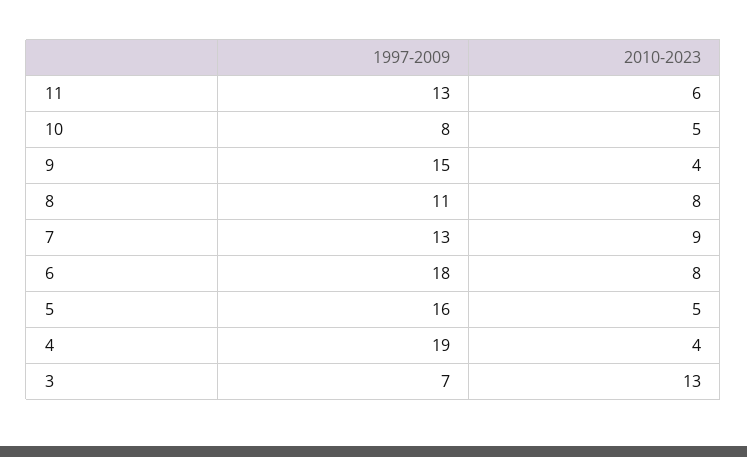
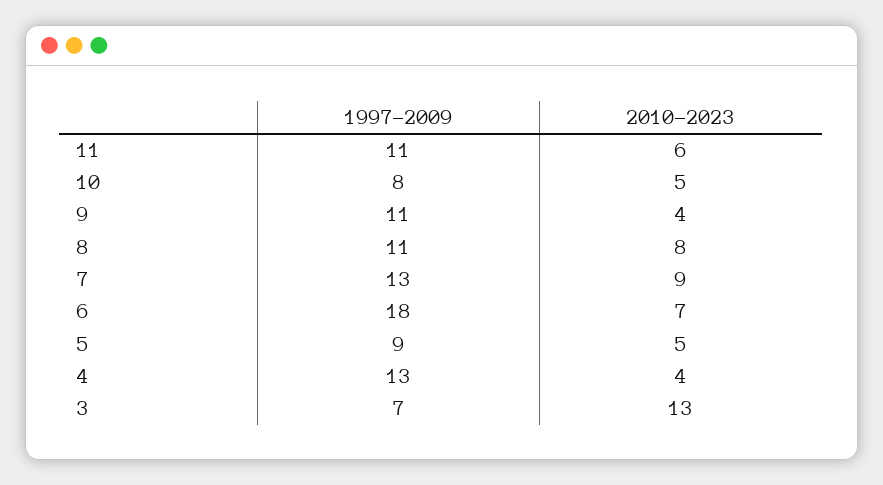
1997-2009, 11: 13 -> 11
1997-2009, 9: 15 -> 11
2010-2023, 6: 8 -> 7
1997-2009, 5: 16 -> 9
1997-2009, 4: 19 -> 13

